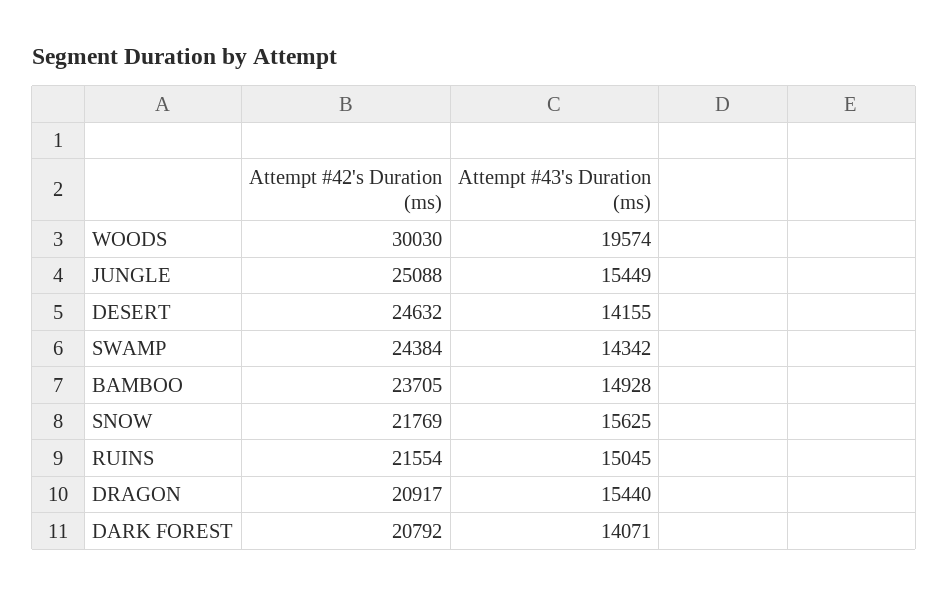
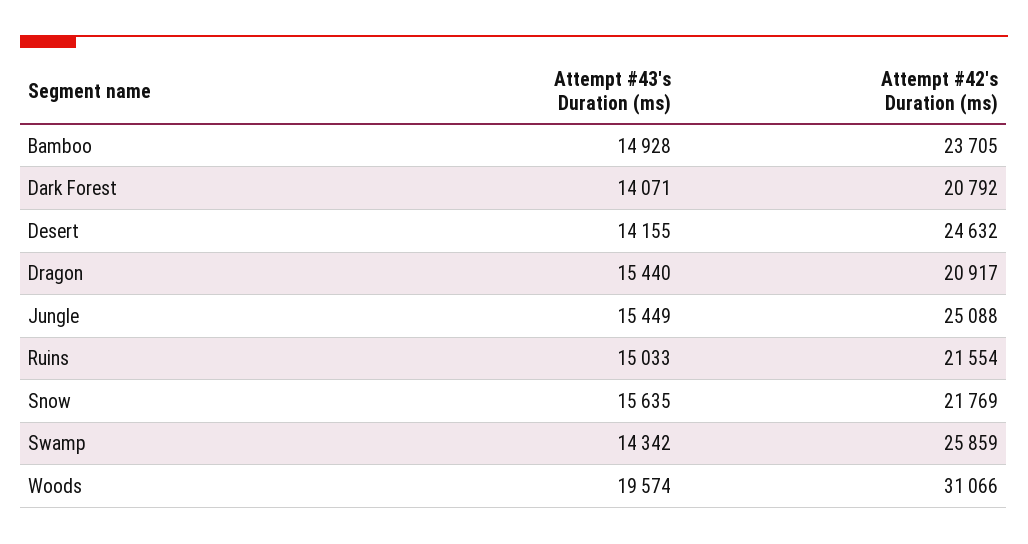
Attempt #42's Duration (ms), WOODS: 30030 -> 31066
Attempt #42's Duration (ms), SWAMP: 24384 -> 25859
Attempt #43's Duration (ms), SNOW: 15625 -> 15635
Attempt #43's Duration (ms), RUINS: 15045 -> 15033

